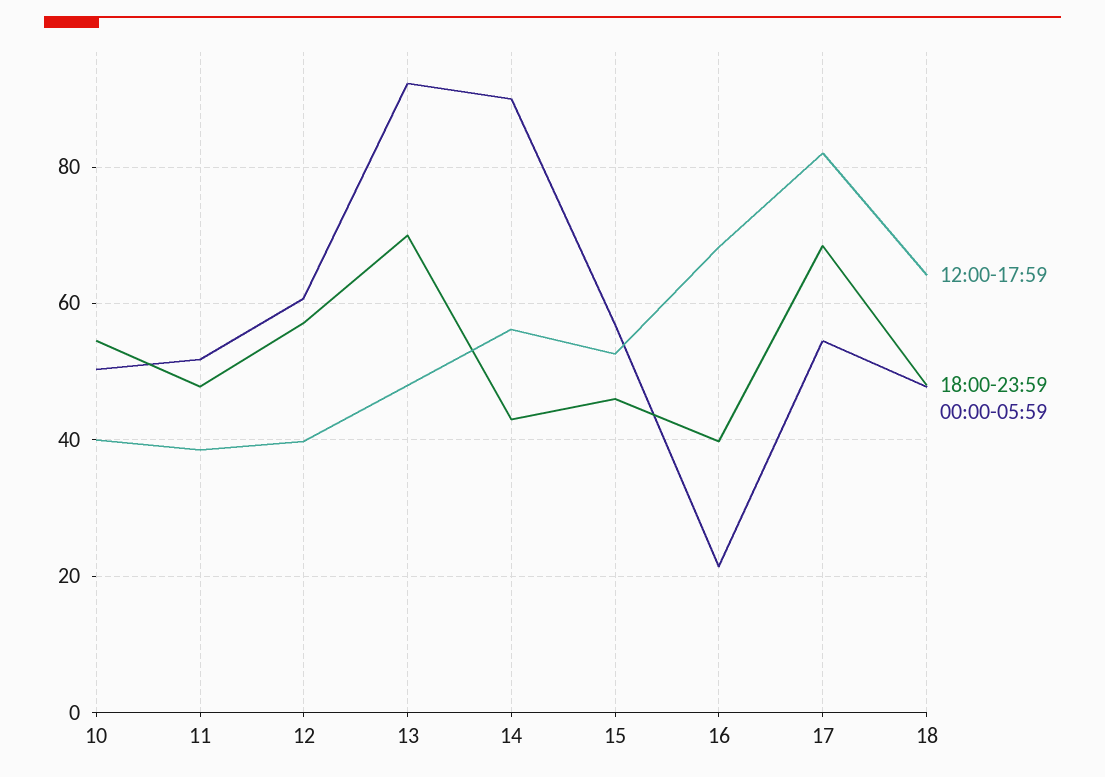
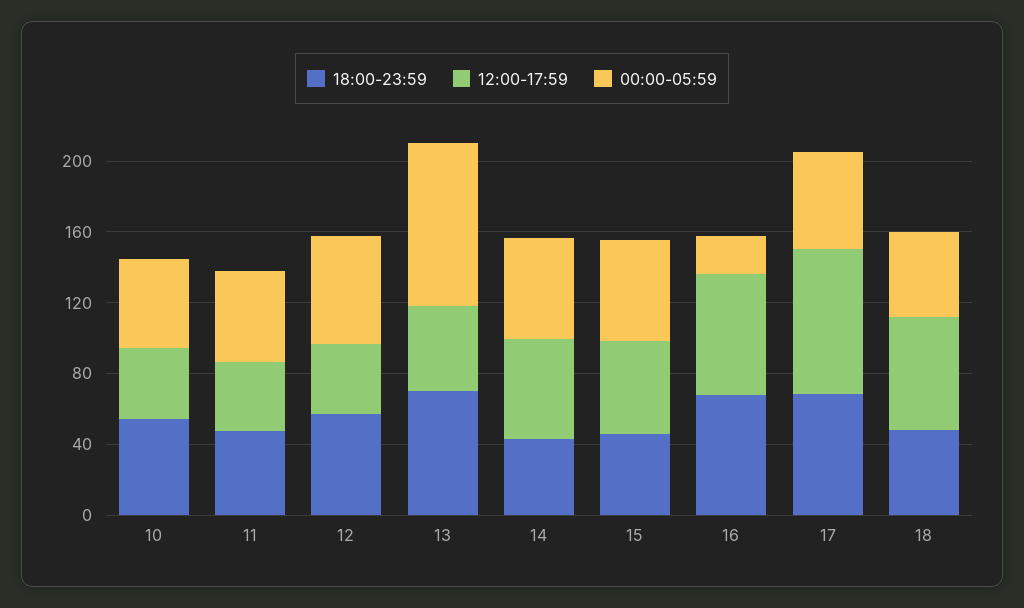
00:00-05:59, 14: 90 -> 60
18:00-23:59, 16: 40 -> 70

